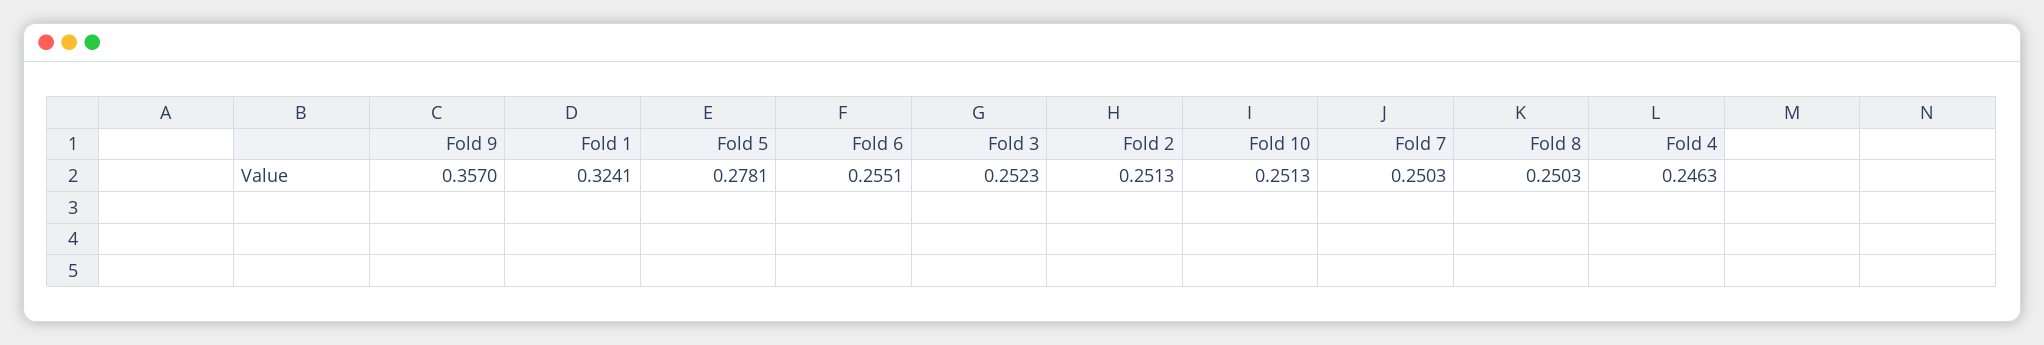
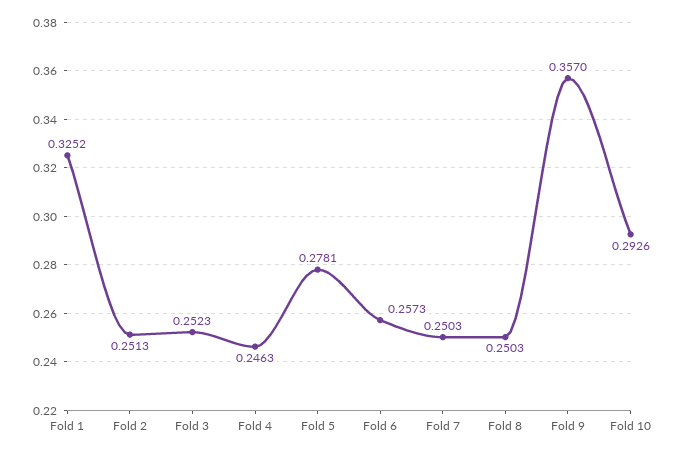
Fold 1: 0.3241 -> 0.3252
Fold 6: 0.2551 -> 0.2573
Fold 10: 0.2513 -> 0.2926

